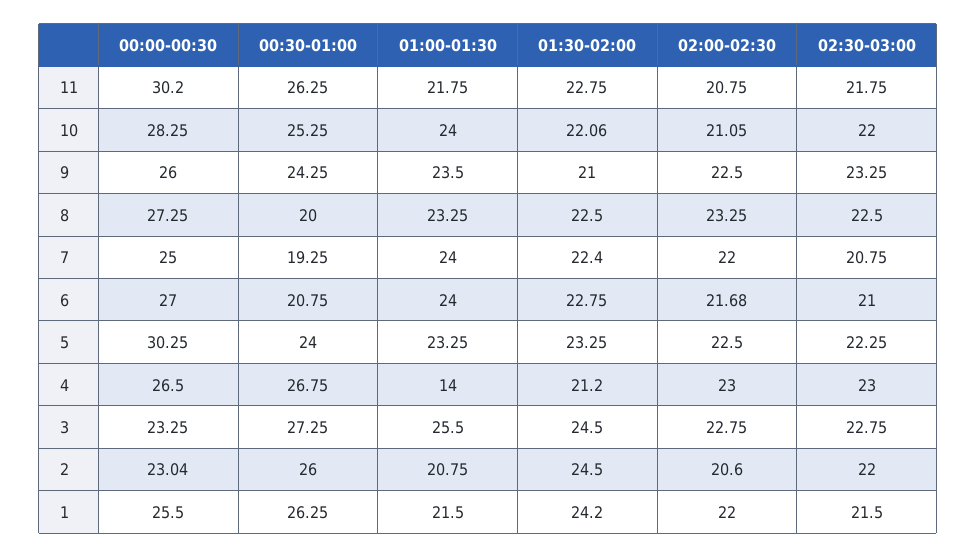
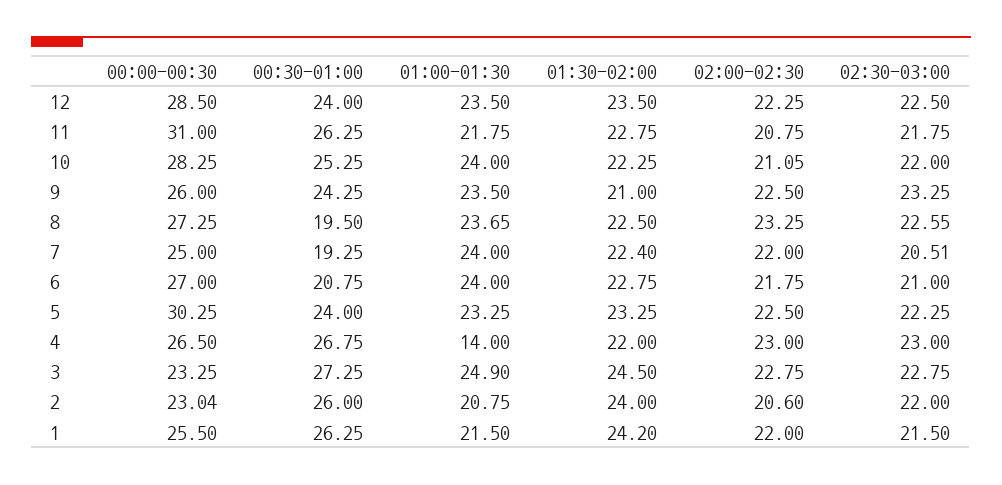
00:00-00:30, 11: 30.2 -> 31
01:30-02:00, 10: 22.06 -> 22.25
00:30-01:00, 8: 20 -> 19.5
01:00-01:30, 8: 23.25 -> 23.65
02:30-03:00, 8: 22.5 -> 22.55
02:30-03:00, 7: 20.75 -> 20.51
02:00-02:30, 6: 21.68 -> 21.75
01:30-02:00, 4: 21.2 -> 22
01:00-01:30, 3: 25.5 -> 24.9
01:30-02:00, 2: 24.5 -> 24
00:00-00:30, 12: none -> 28.5
00:30-01:00, 12: none -> 24
01:00-01:30, 12: none -> 23.5
01:30-02:00, 12: none -> 23.5
02:00-02:30, 12: none -> 22.25
02:30-03:00, 12: none -> 22.5

